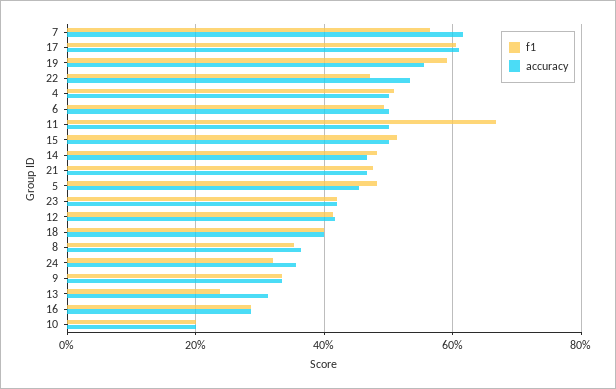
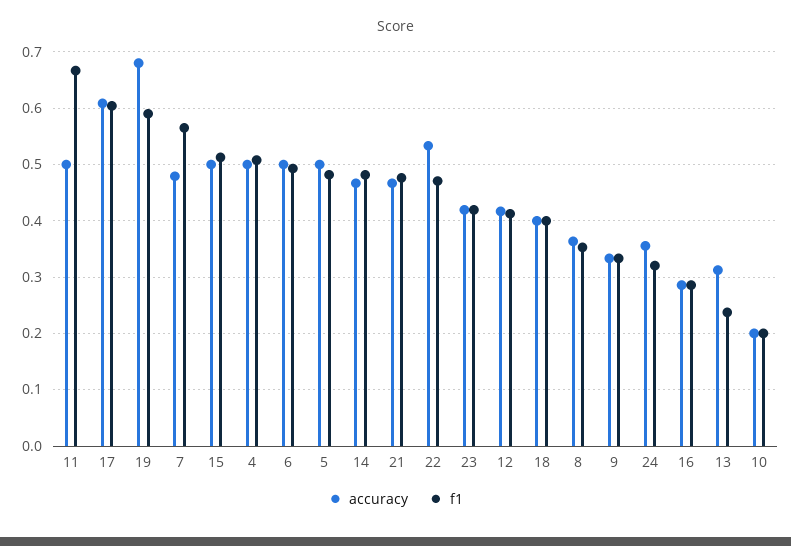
accuracy, 7: 0.62 -> 0.48
accuracy, 19: 0.56 -> 0.68
accuracy, 5: 0.46 -> 0.5

